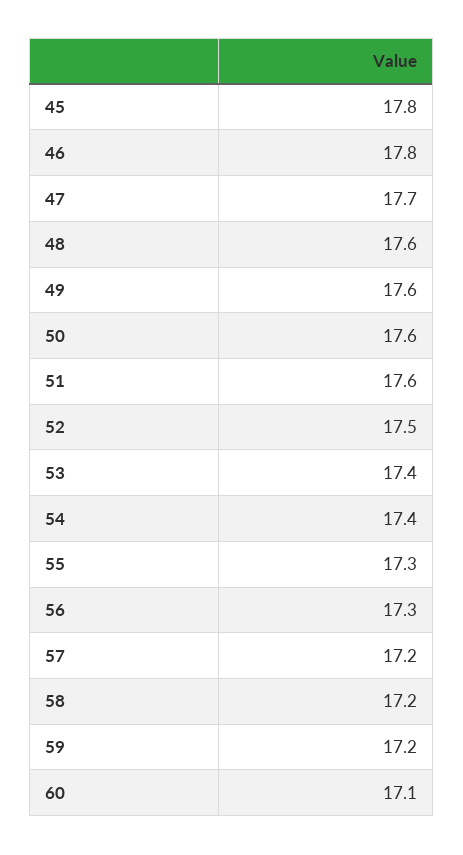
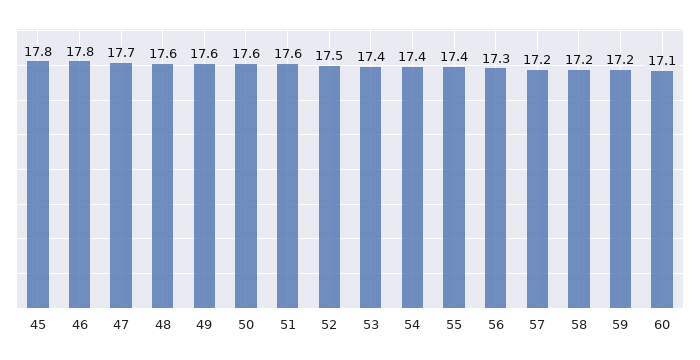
55: 17.3 -> 17.4

